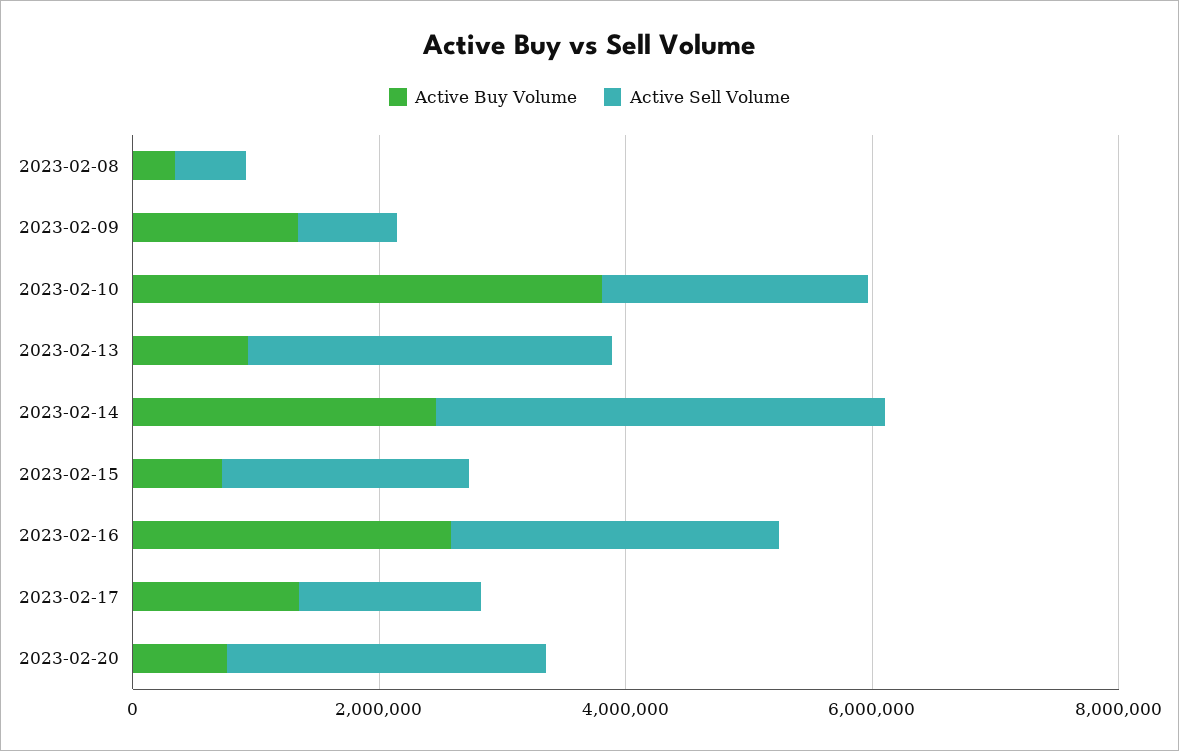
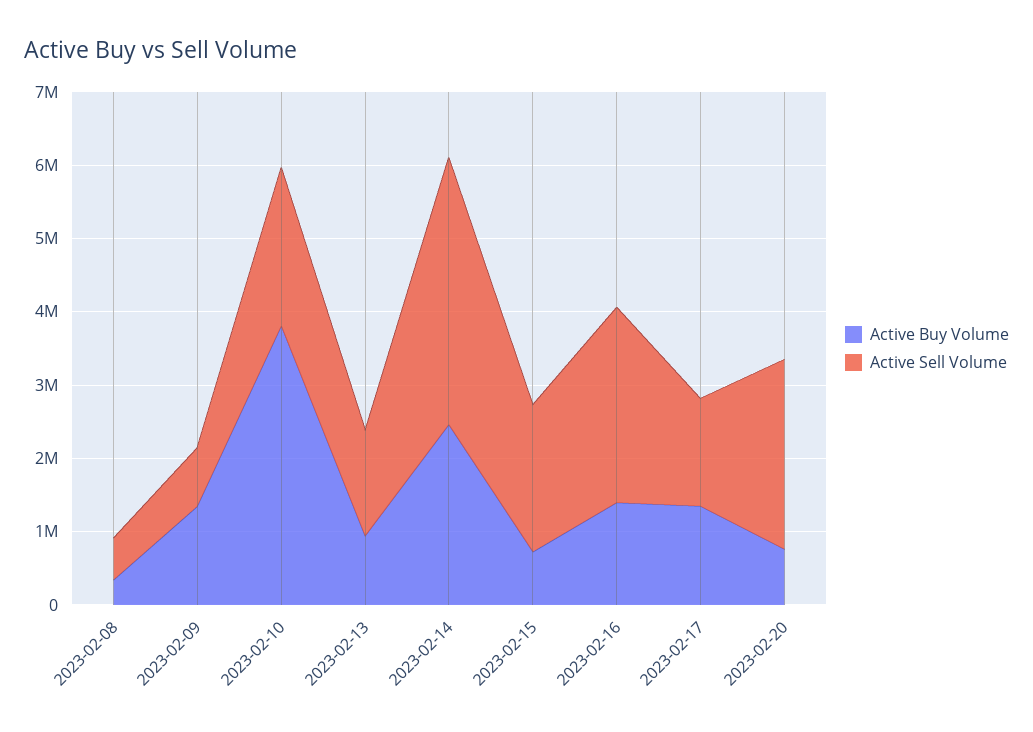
Active Sell Volume, 2023-02-13: 3000000 -> 1400000
Active Buy Volume, 2023-02-16: 2500000 -> 1400000

